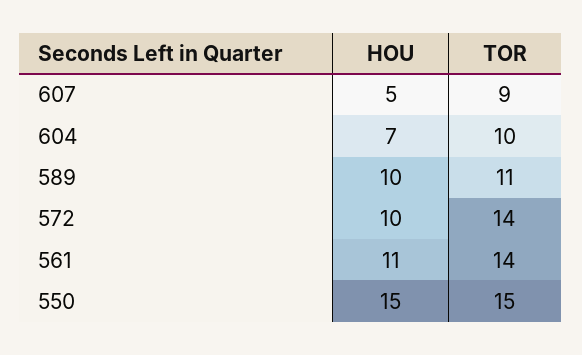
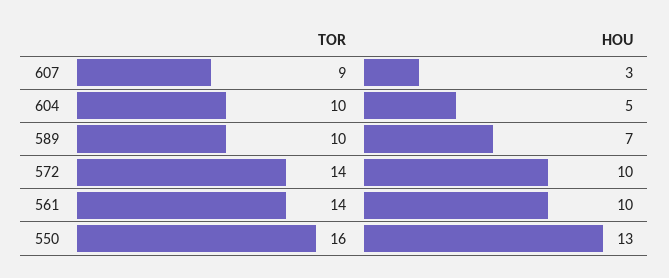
HOU, 607: 5 -> 3
HOU, 604: 7 -> 5
HOU, 589: 10 -> 7
TOR, 589: 11 -> 10
HOU, 561: 11 -> 10
HOU, 550: 15 -> 13
TOR, 550: 15 -> 16

